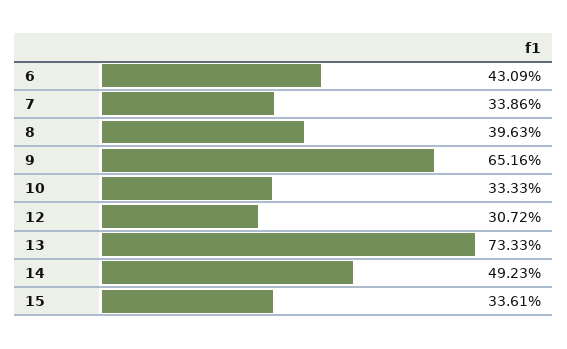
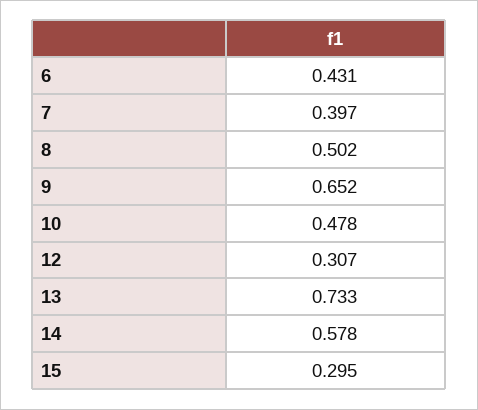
7: 0.3386 -> 0.397
8: 0.3963 -> 0.502
10: 0.3333 -> 0.478
14: 0.4923 -> 0.578
15: 0.3361 -> 0.295

